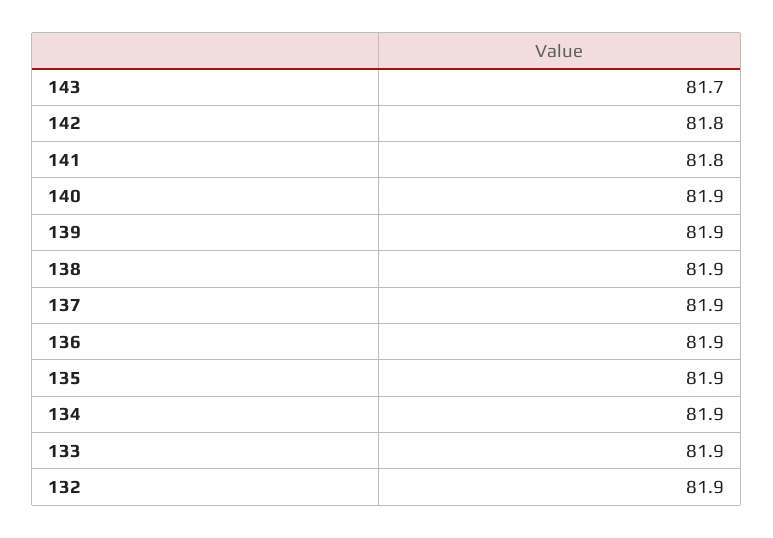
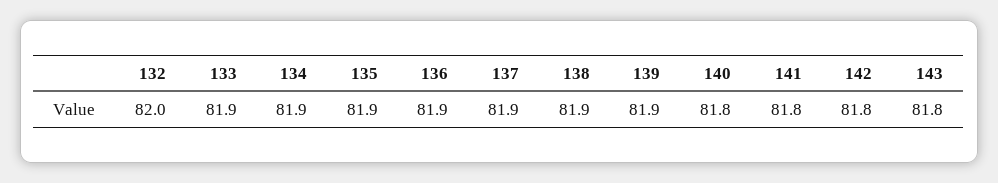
143: 81.7 -> 81.8
140: 81.9 -> 81.8
132: 81.9 -> 82

